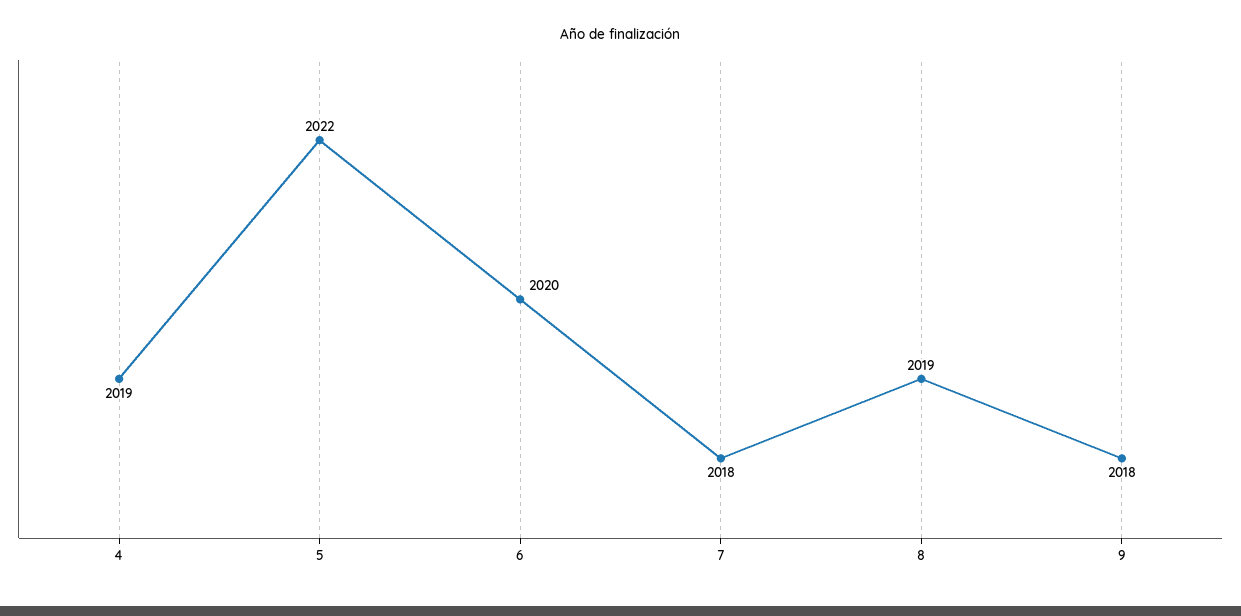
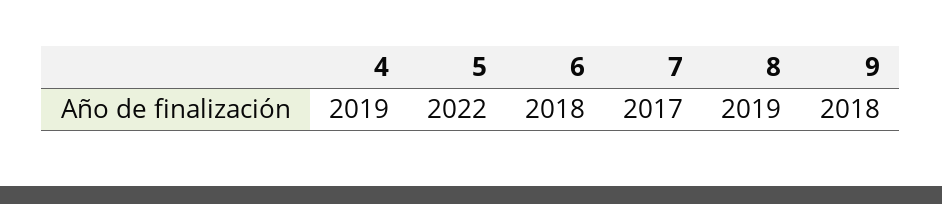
6: 2020 -> 2018
7: 2018 -> 2017

